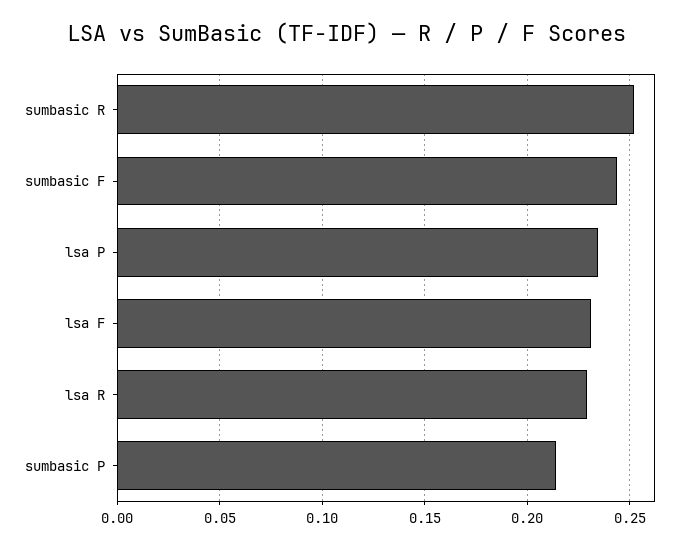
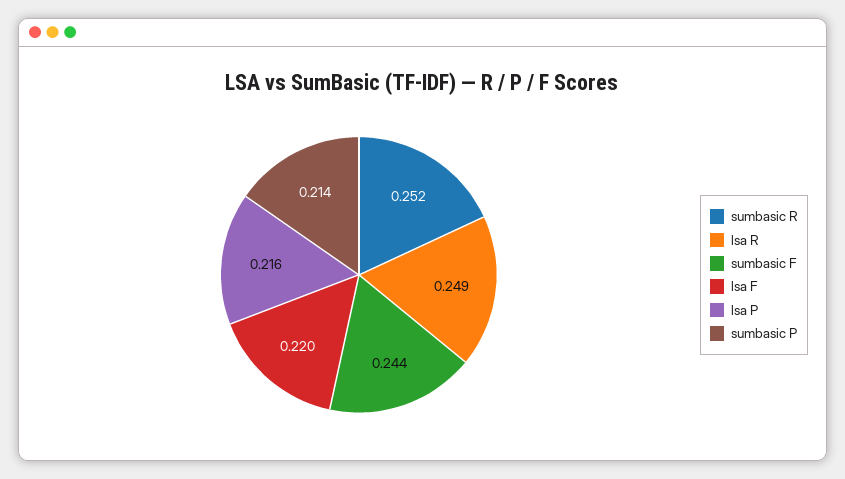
lsa P: 0.235 -> 0.216
lsa F: 0.23 -> 0.22
lsa R: 0.23 -> 0.249

